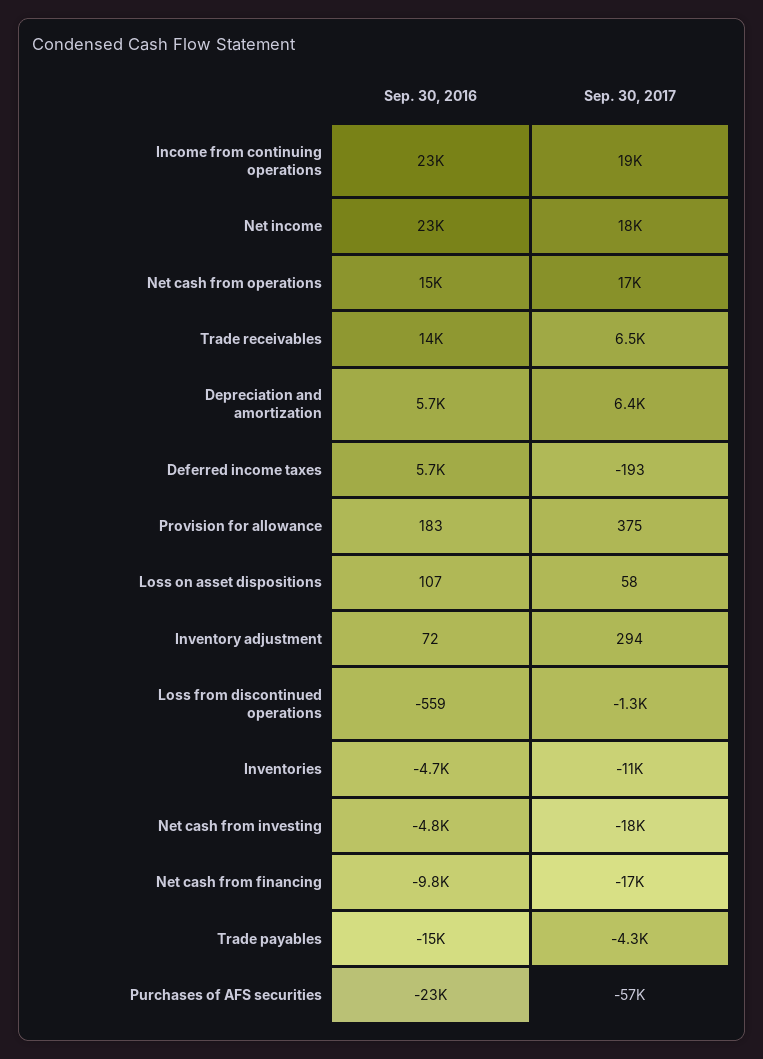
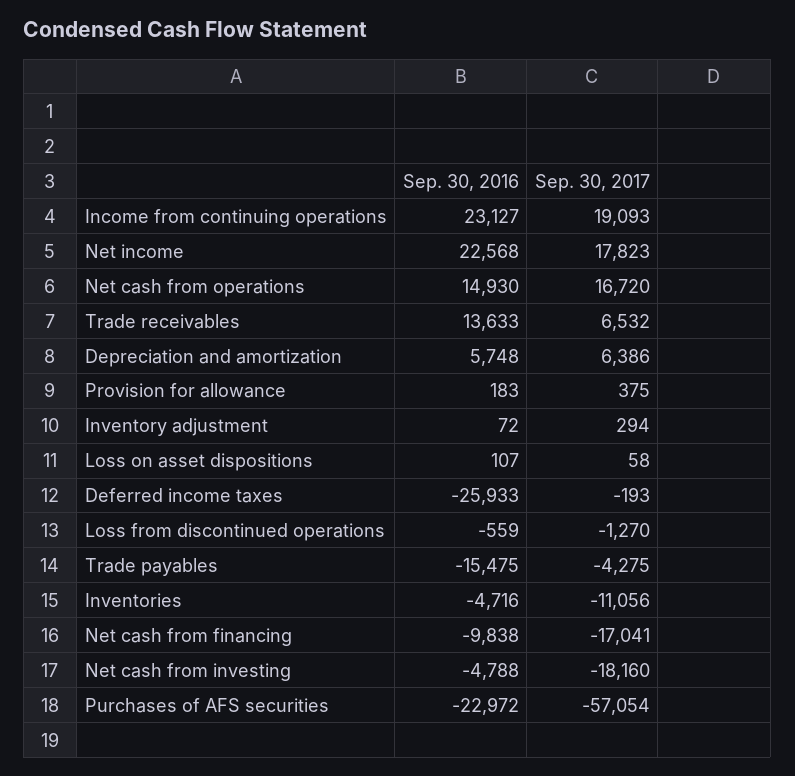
Sep. 30, 2016, Deferred income taxes: 5700 -> -25933

